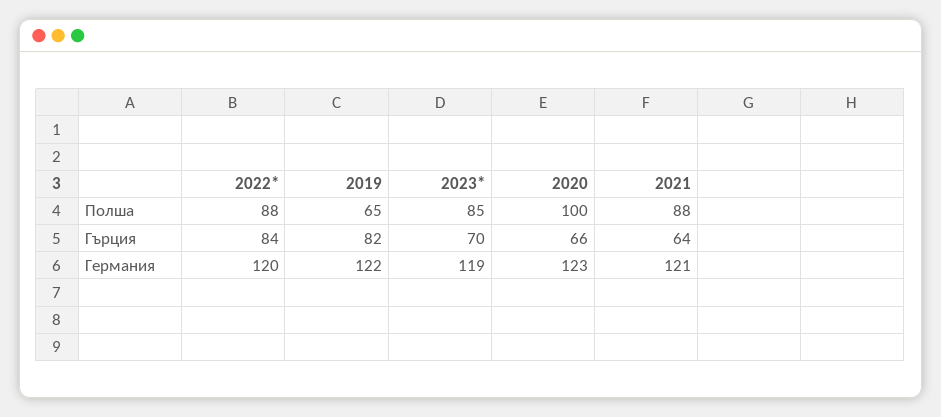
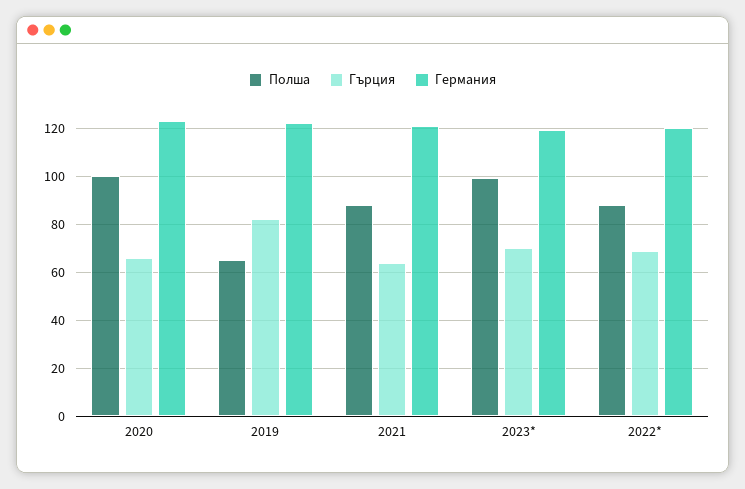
Полша, 2023*: 85 -> 100
Гърция, 2022*: 84 -> 70

